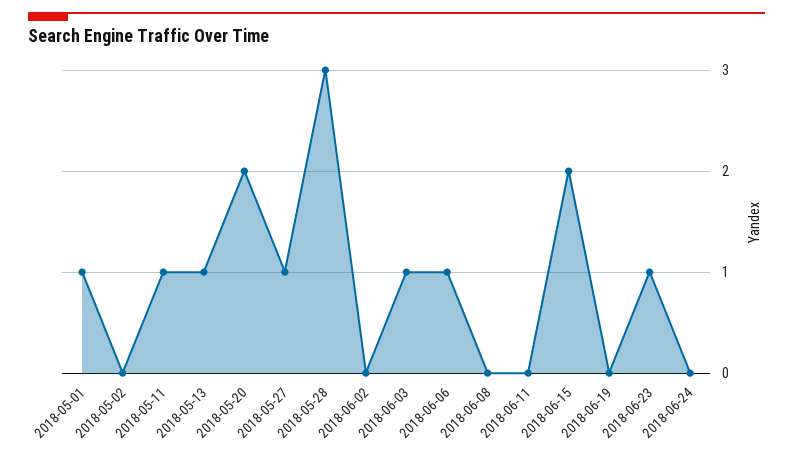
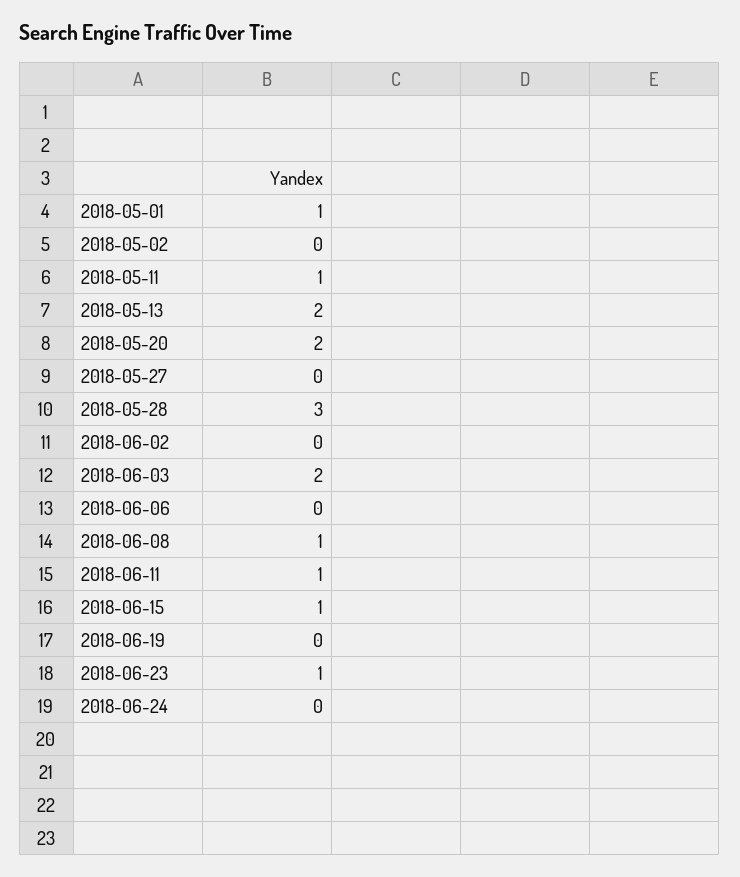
2018-05-13: 1 -> 2
2018-05-27: 1 -> 0
2018-06-03: 1 -> 2
2018-06-06: 1 -> 0
2018-06-08: 0 -> 1
2018-06-11: 0 -> 1
2018-06-15: 2 -> 1

